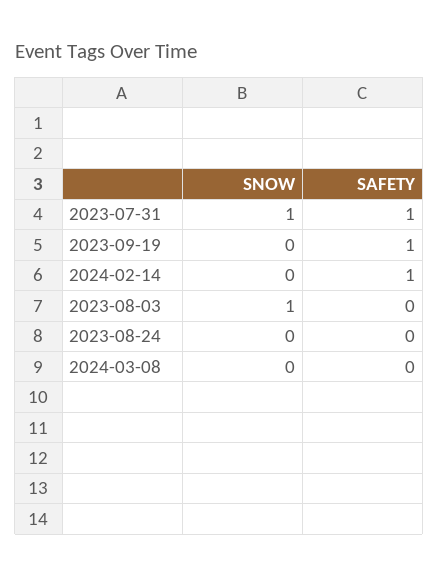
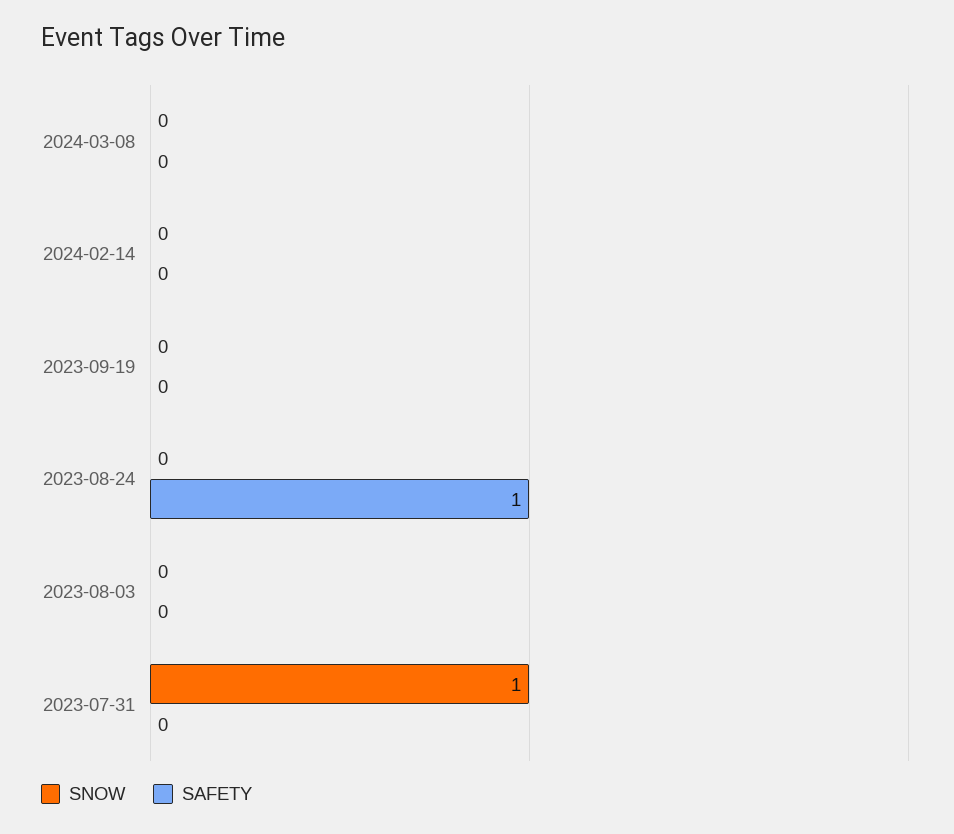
SAFETY, 2023-07-31: 1 -> 0
SAFETY, 2023-09-19: 1 -> 0
SAFETY, 2024-02-14: 1 -> 0
SNOW, 2023-08-03: 1 -> 0
SAFETY, 2023-08-24: 0 -> 1

